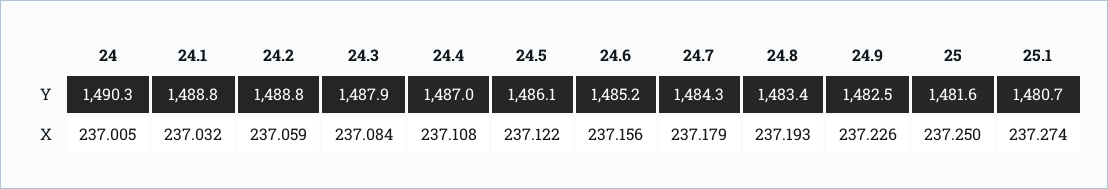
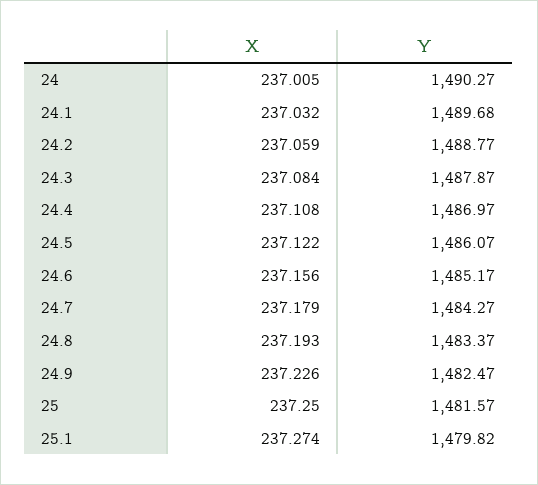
24.1, Y: 1488.8 -> 1489.68
25.1, Y: 1480.7 -> 1479.82

